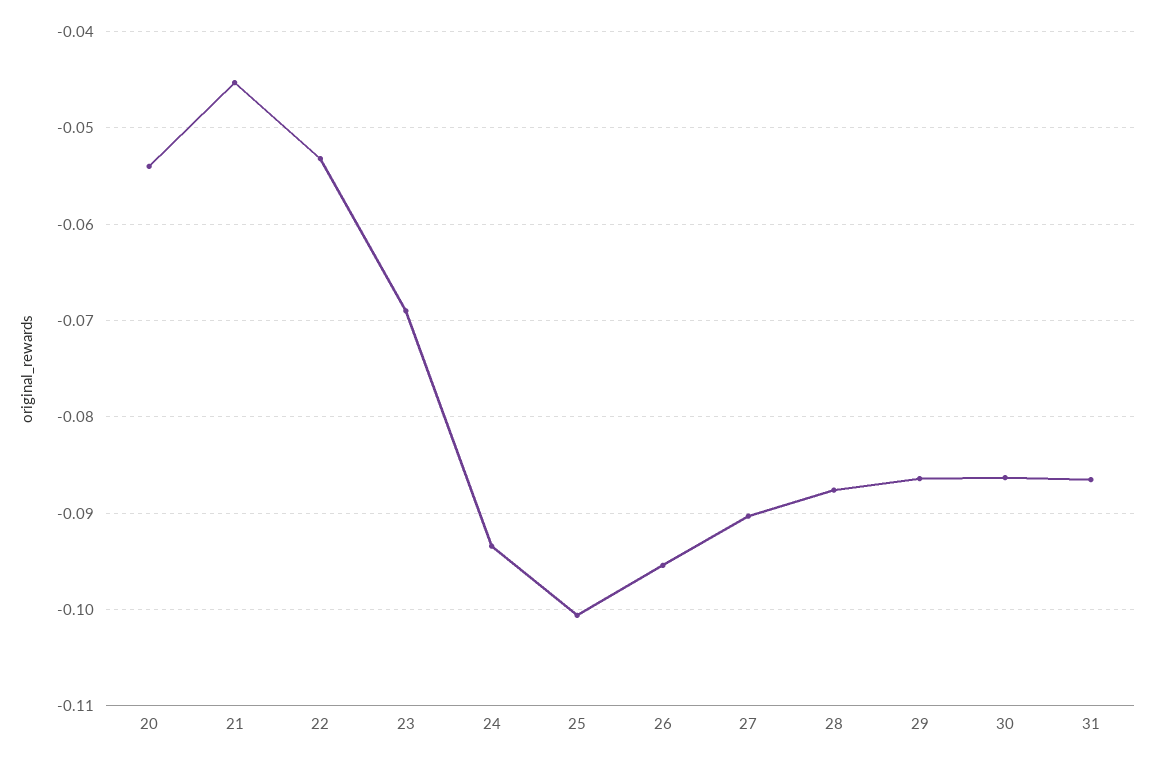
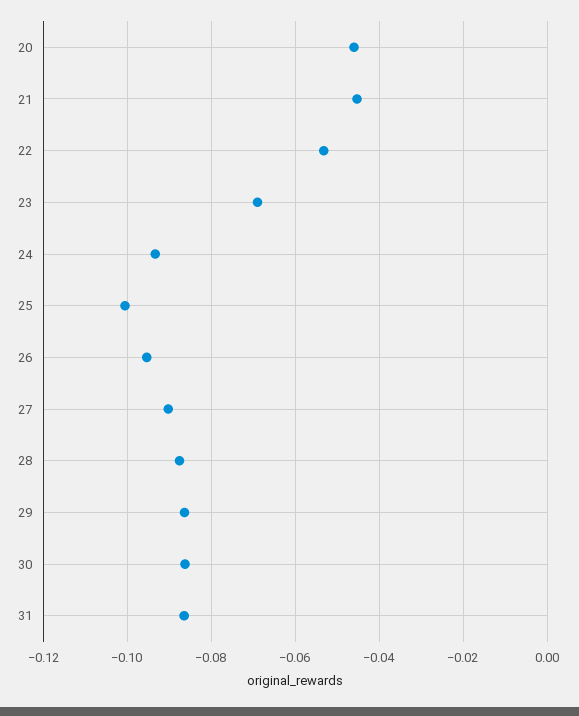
20: -0.054 -> -0.046

